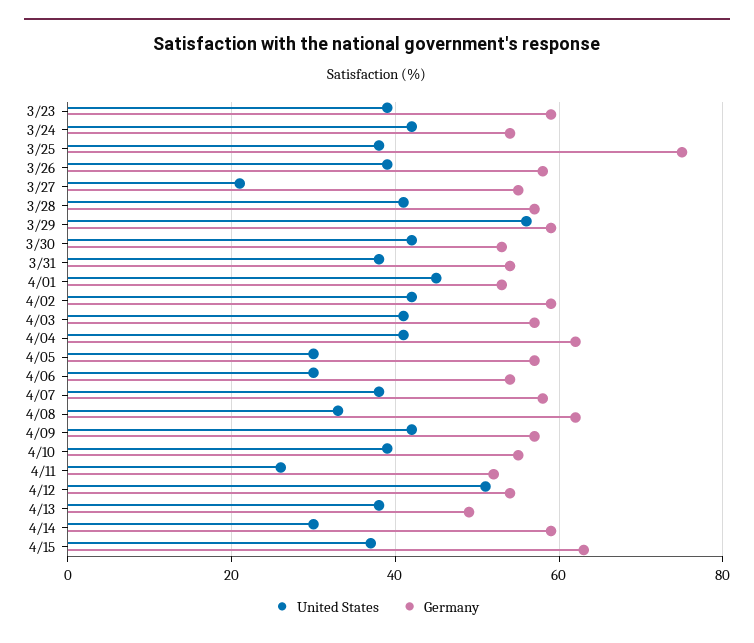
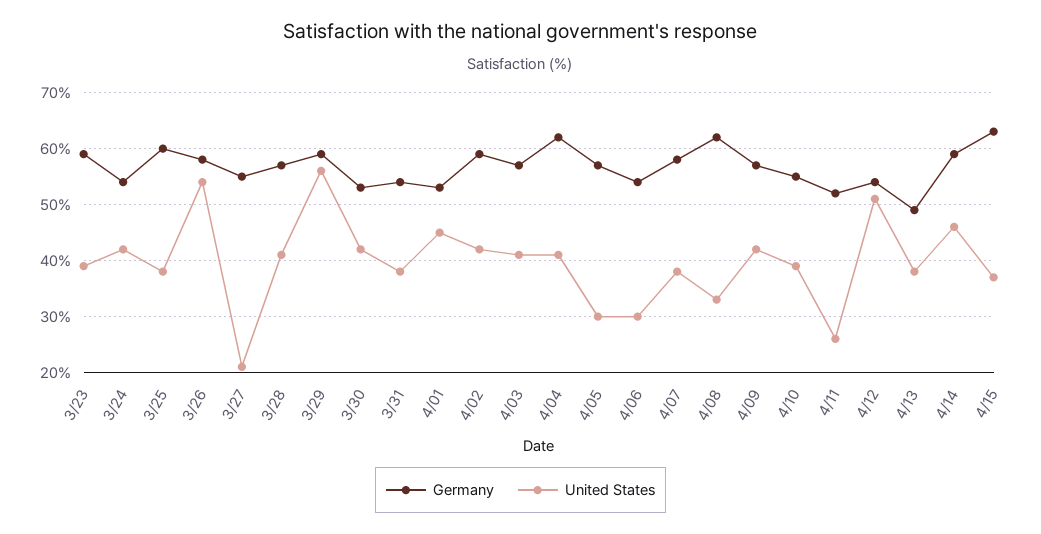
Germany, 3/25: 75 -> 60
United States, 3/26: 40 -> 55
United States, 4/14: 30 -> 45

